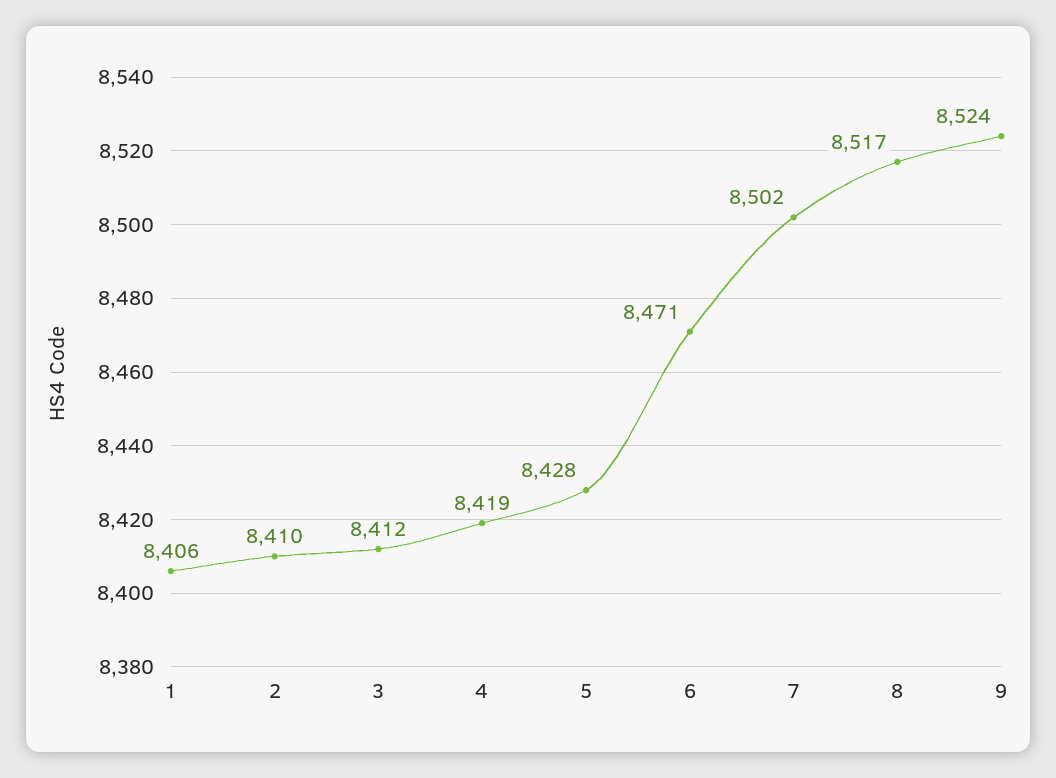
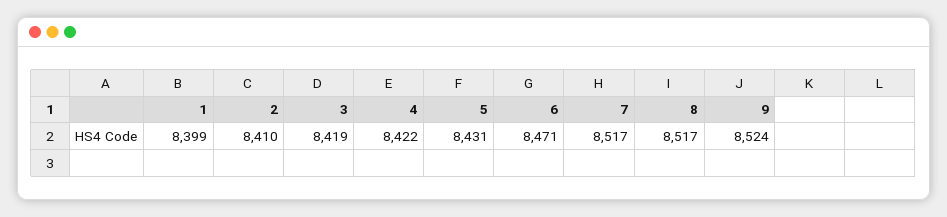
1: 8406 -> 8399
3: 8412 -> 8419
4: 8419 -> 8422
5: 8428 -> 8431
7: 8502 -> 8517

